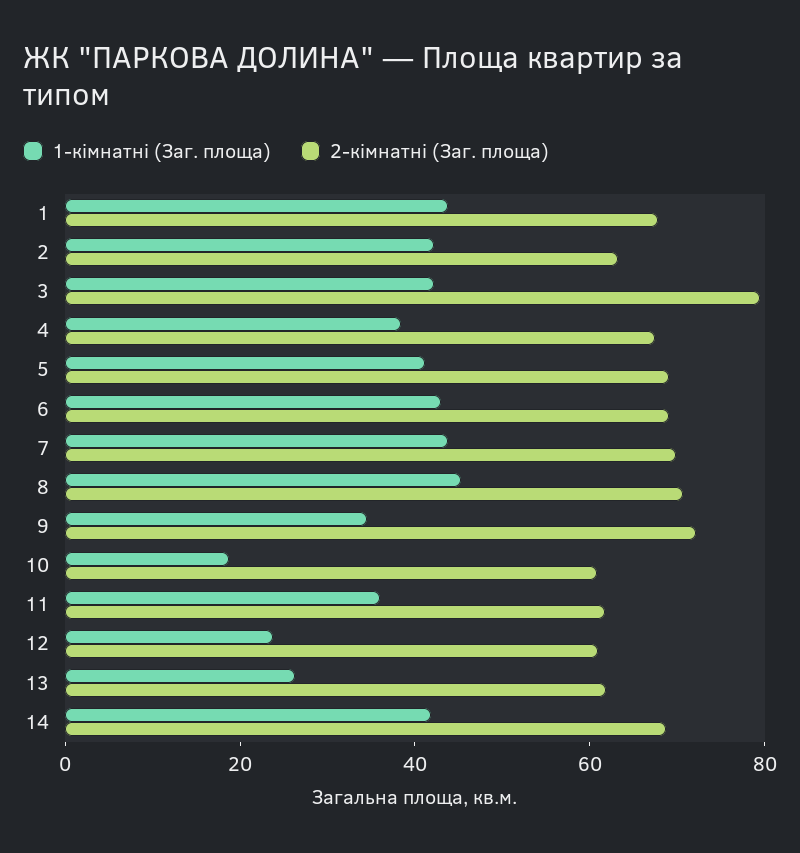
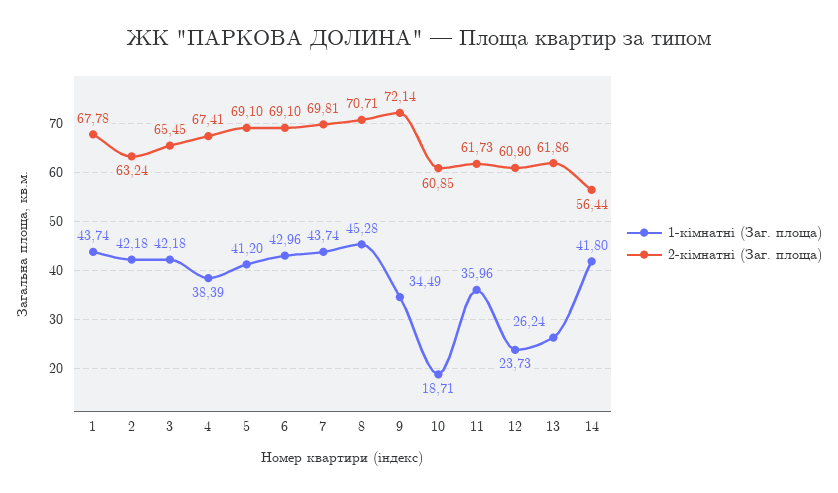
2-кімнатні (Заг. площа), 3: 80 -> 65.45
2-кімнатні (Заг. площа), 14: 70 -> 56.44

